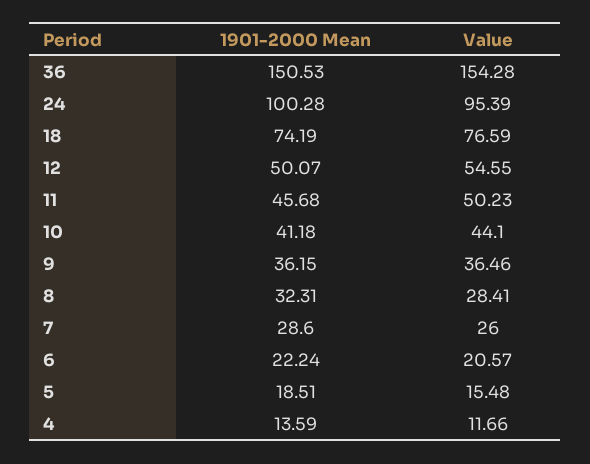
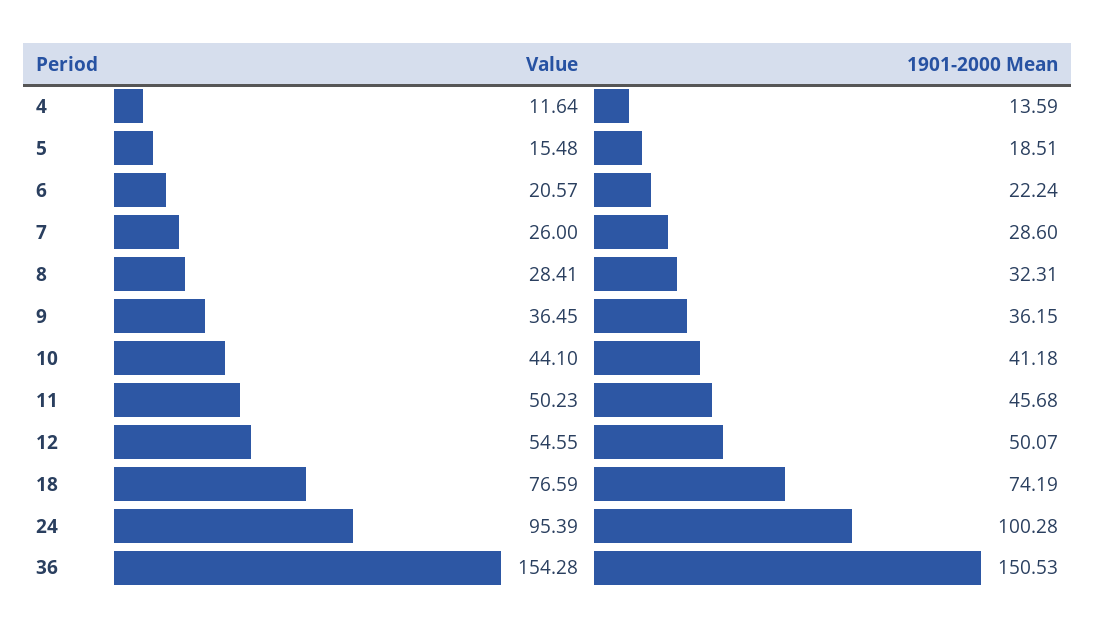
Value, 9: 36.46 -> 36.45
Value, 4: 11.66 -> 11.64

